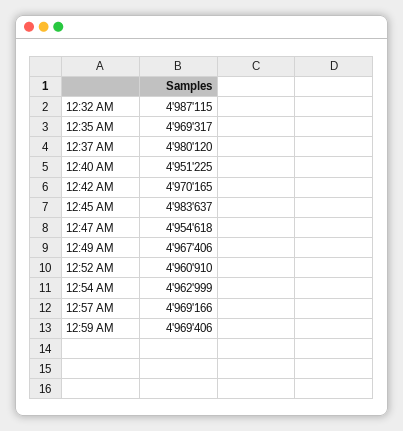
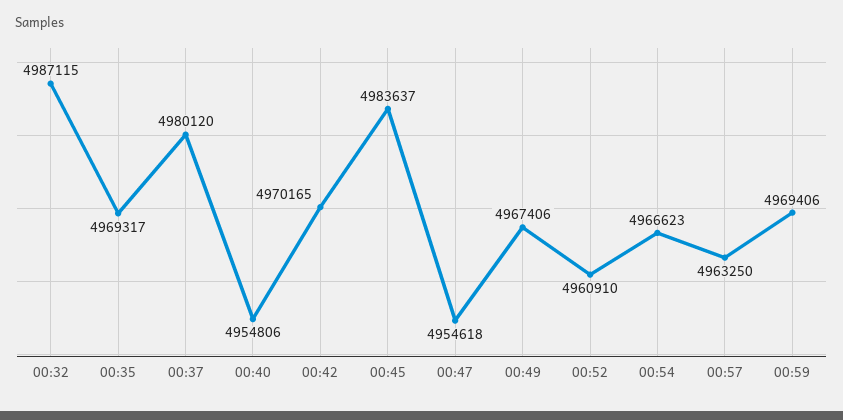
12:40 AM: 4951225 -> 4954806
12:54 AM: 4962999 -> 4966623
12:57 AM: 4969166 -> 4963250

